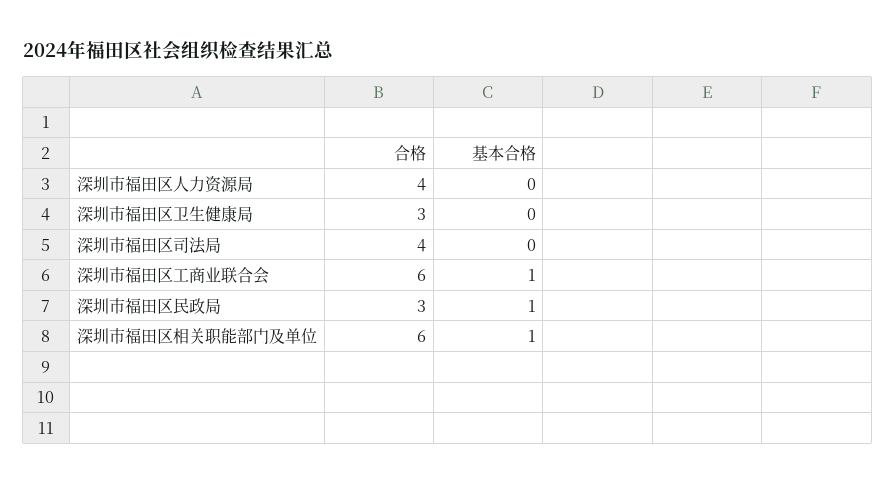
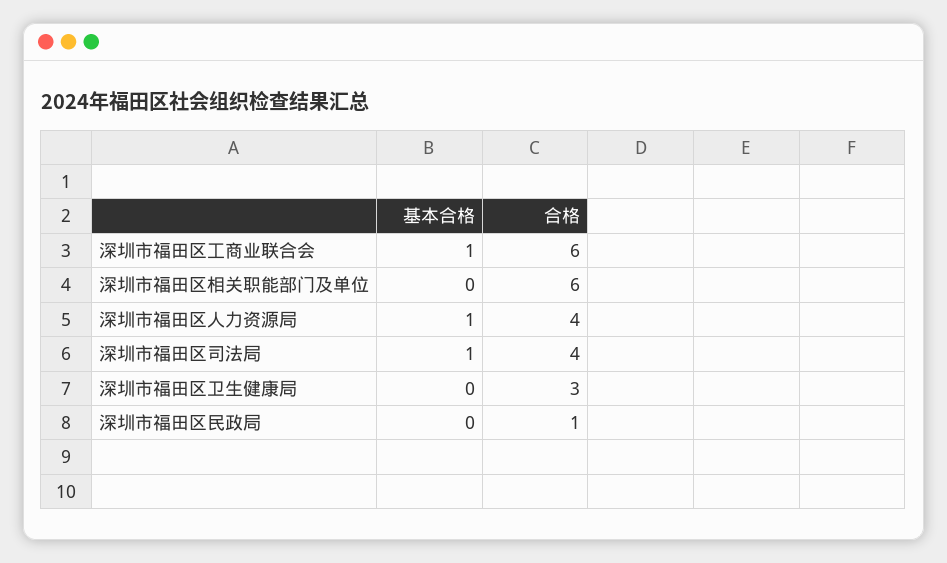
基本合格, 深圳市福田区人力资源局: 0 -> 1
基本合格, 深圳市福田区司法局: 0 -> 1
合格, 深圳市福田区民政局: 3 -> 1
基本合格, 深圳市福田区民政局: 1 -> 0
基本合格, 深圳市福田区相关职能部门及单位: 1 -> 0

